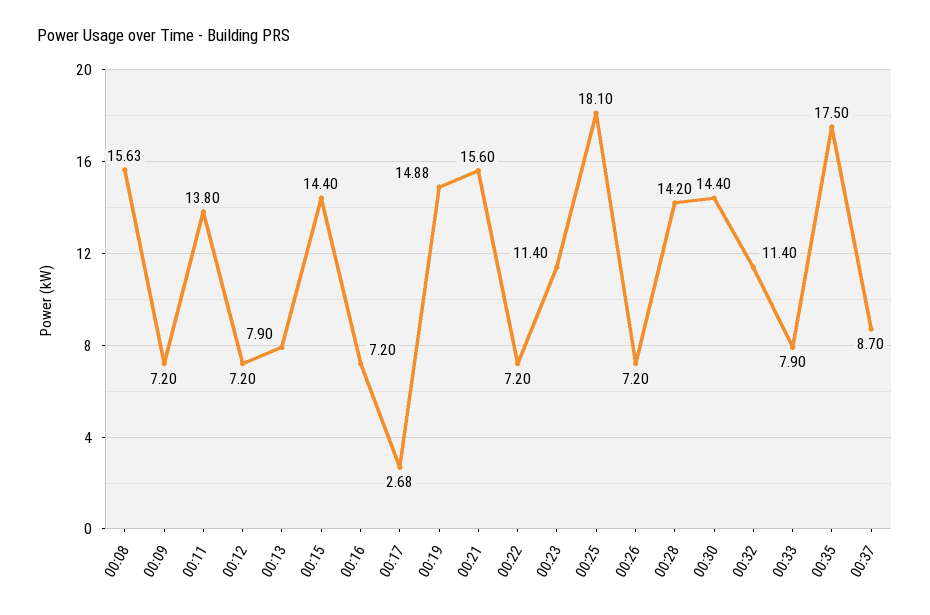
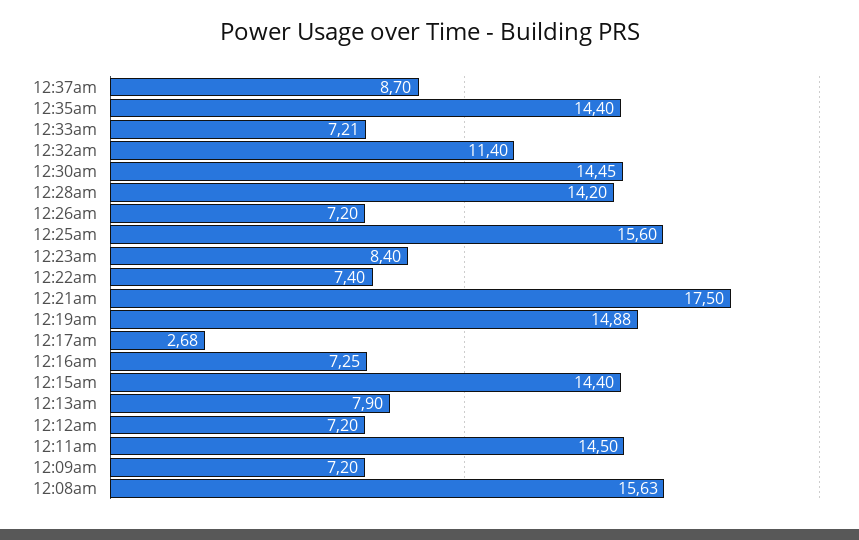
00:11: 13.8 -> 14.5
00:16: 7.2 -> 7.25
00:21: 15.6 -> 17.5
00:22: 7.2 -> 7.4
00:23: 11.4 -> 8.4
00:25: 18.1 -> 15.6
00:30: 14.4 -> 14.45
00:33: 7.9 -> 7.21
00:35: 17.5 -> 14.4

